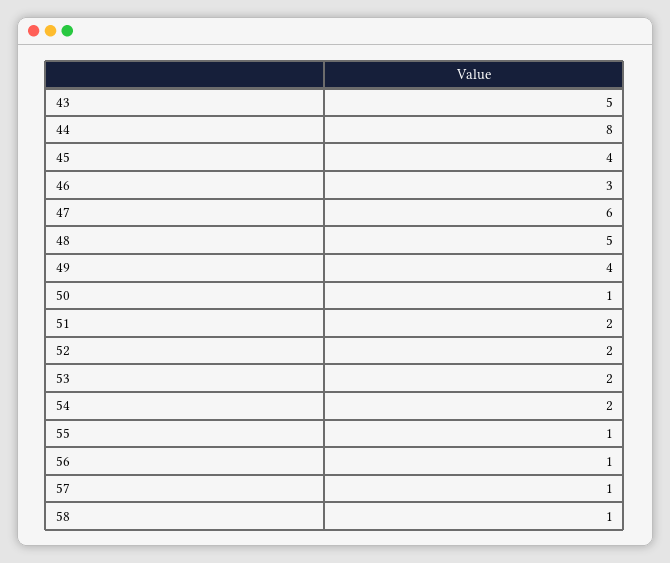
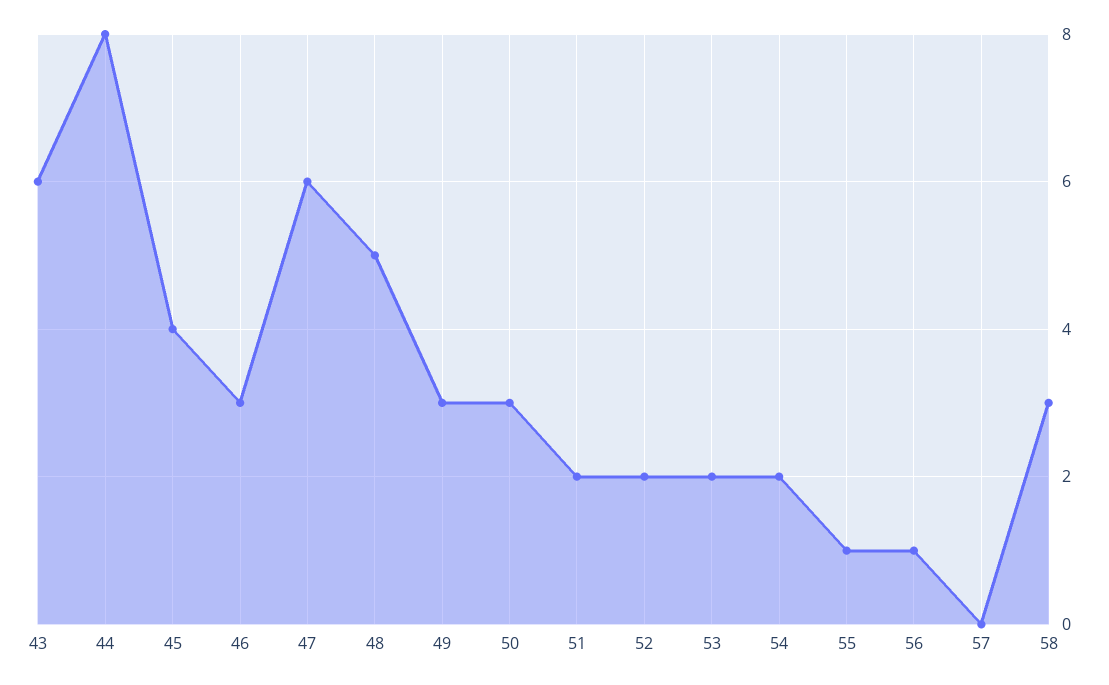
43: 5 -> 6
49: 4 -> 3
50: 1 -> 3
57: 1 -> 0
58: 1 -> 3

